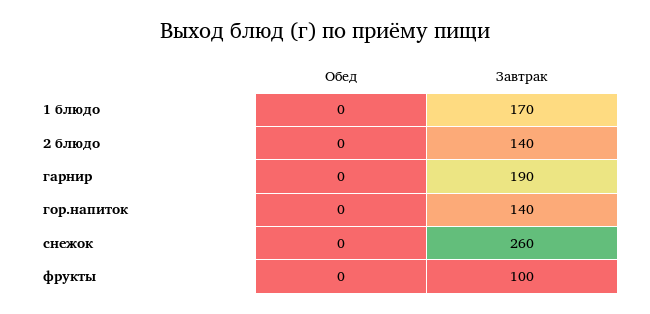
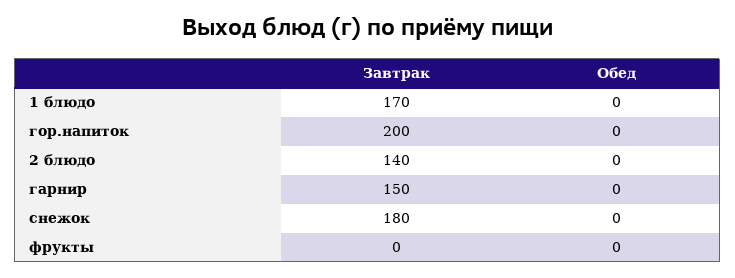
Завтрак, гарнир: 190 -> 150
Завтрак, гор.напиток: 140 -> 200
Завтрак, снежок: 260 -> 180
Завтрак, фрукты: 100 -> 0

